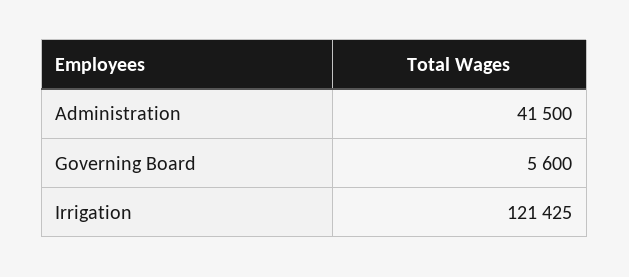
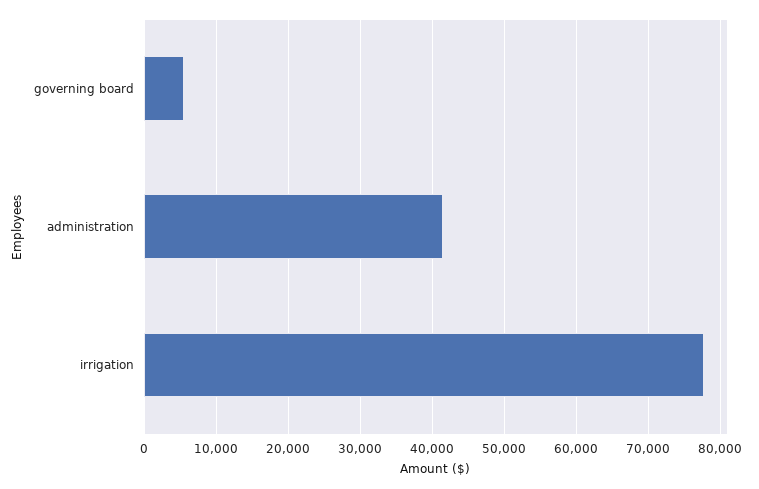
Irrigation: 121425 -> 78000

